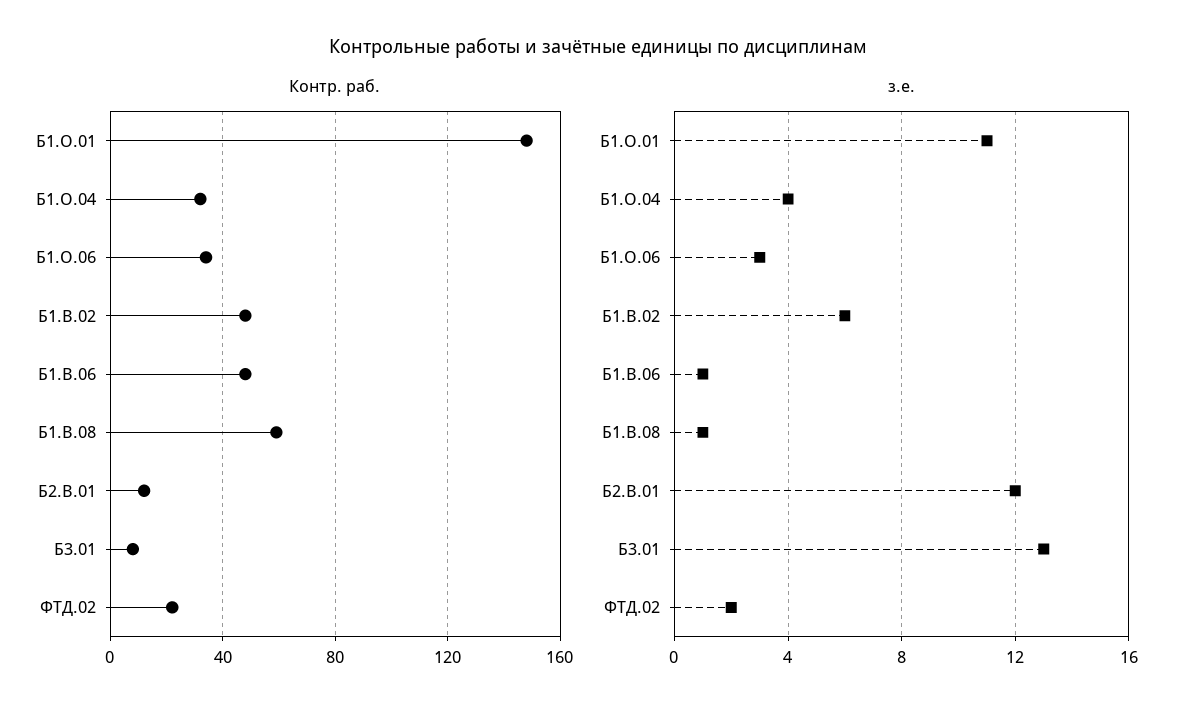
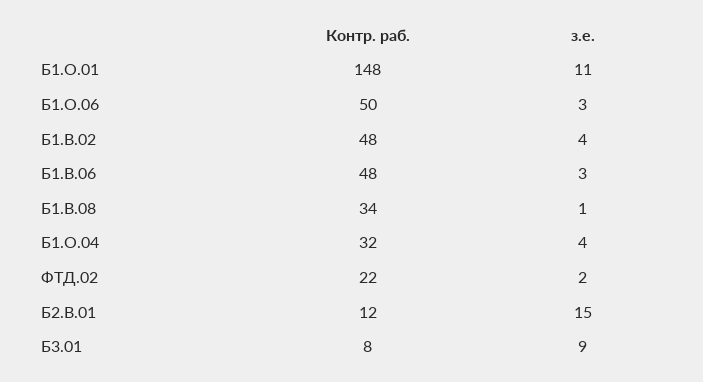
Контр. раб., Б1.О.06: 35 -> 50
Контр. раб., Б1.В.08: 60 -> 34
з.е., Б1.В.02: 6 -> 4
з.е., Б1.В.06: 1 -> 3
з.е., Б2.В.01: 12 -> 15
з.е., Б3.01: 13 -> 9

